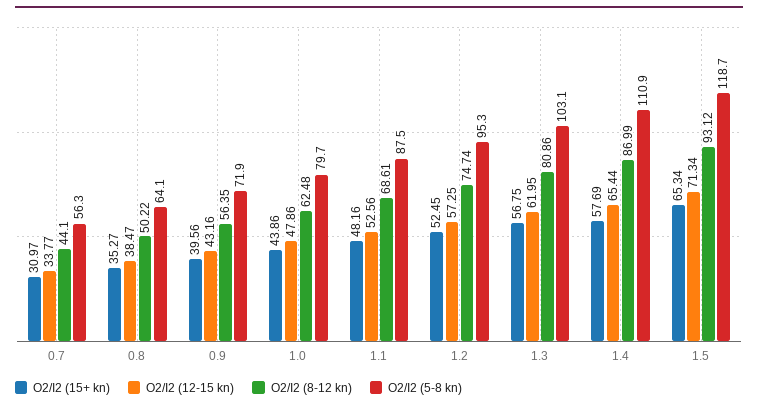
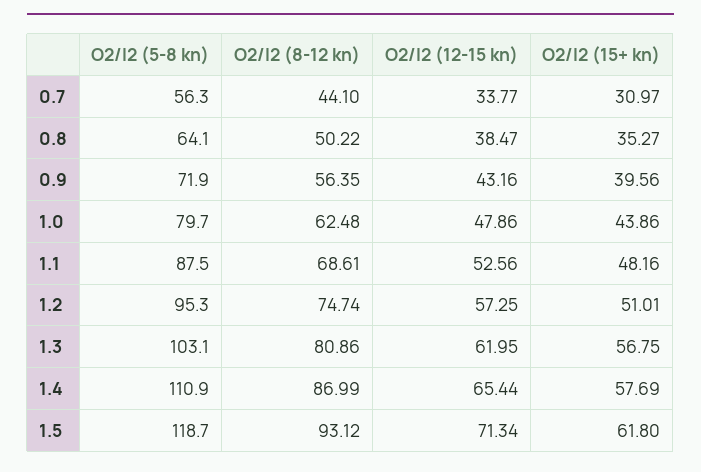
O2/I2 (15+ kn), 1.2: 52.45 -> 51.01
O2/I2 (15+ kn), 1.5: 65.34 -> 61.8

